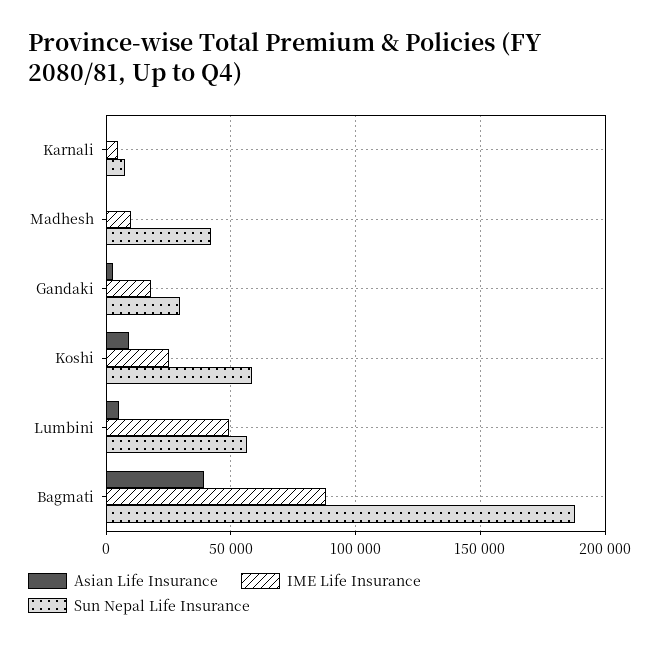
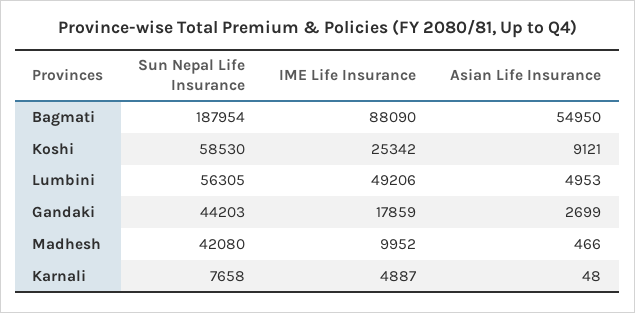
Sun Nepal Life Insurance, Gandaki: 30000 -> 44203
Asian Life Insurance, Bagmati: 40000 -> 54950

